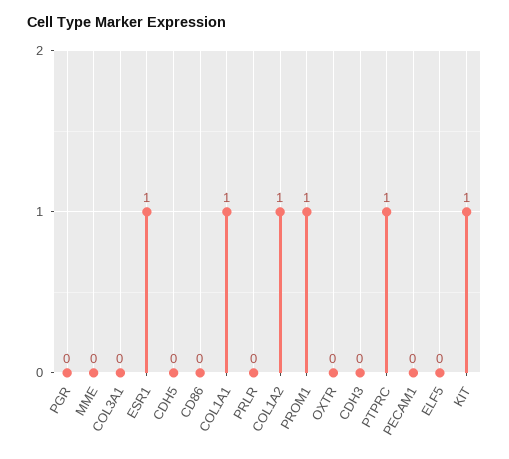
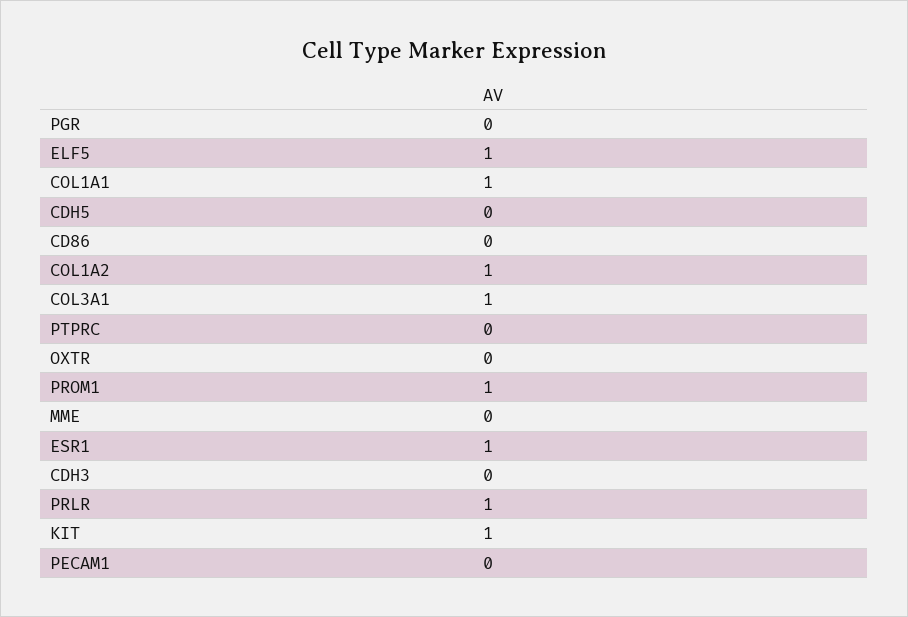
COL3A1: 0 -> 1
PRLR: 0 -> 1
PTPRC: 1 -> 0
ELF5: 0 -> 1

